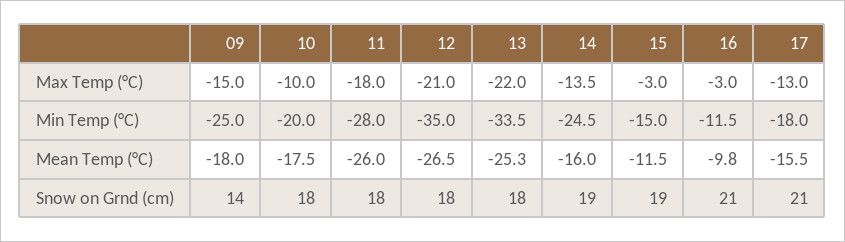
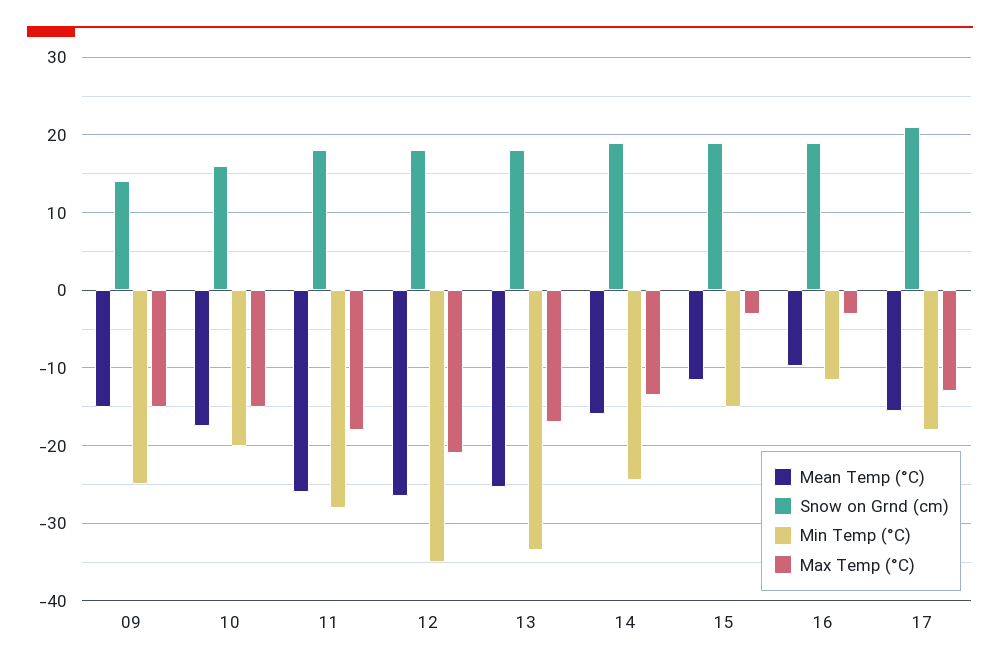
Max Temp (°C), 10: -10 -> -15
Max Temp (°C), 13: -22 -> -17
Mean Temp (°C), 09: -18 -> -15
Snow on Grnd (cm), 10: 18 -> 16
Snow on Grnd (cm), 16: 21 -> 19

